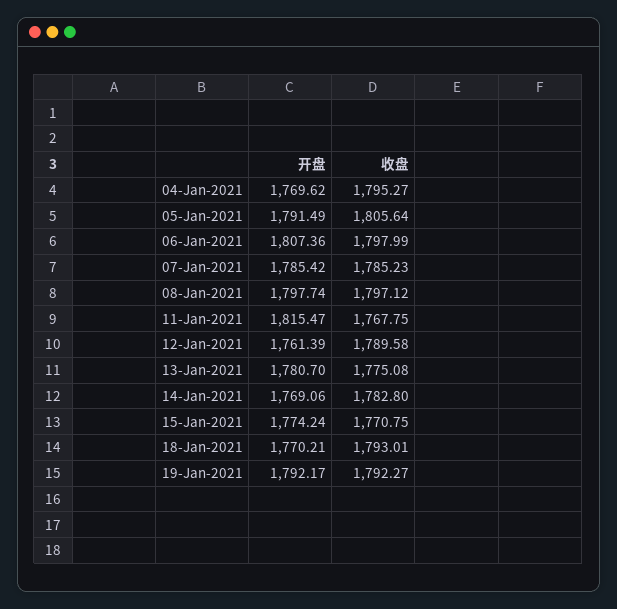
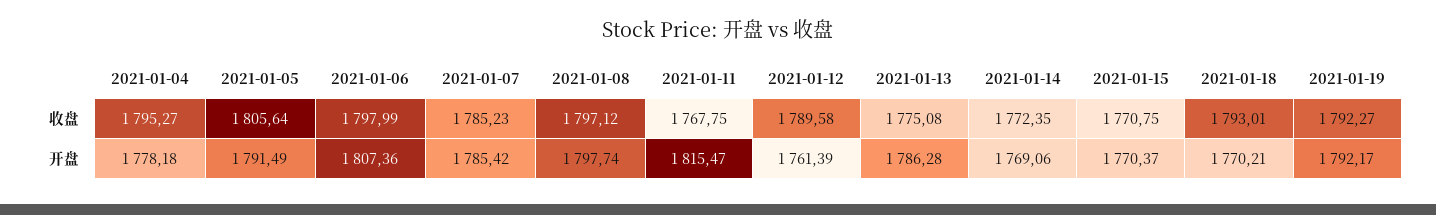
开盘, 04-Jan-2021: 1769.62 -> 1778.18
开盘, 13-Jan-2021: 1780.7 -> 1786.28
收盘, 14-Jan-2021: 1782.8 -> 1772.35
开盘, 15-Jan-2021: 1774.24 -> 1770.37

